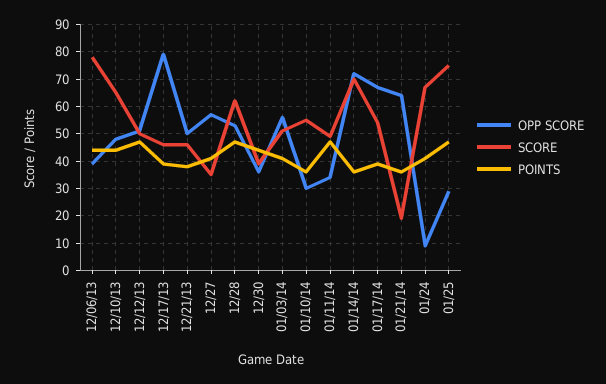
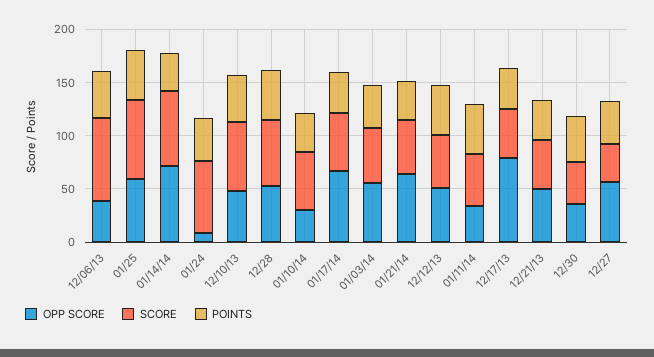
SCORE, 01/21/14: 20 -> 50
OPP SCORE, 01/25: 30 -> 60

